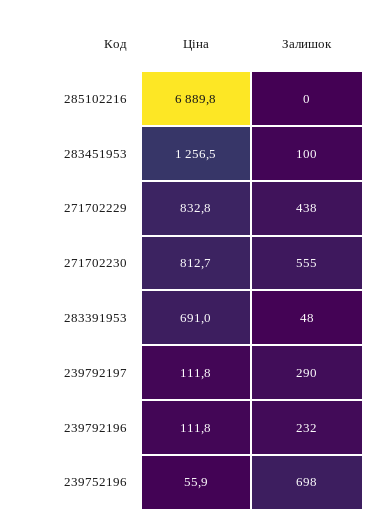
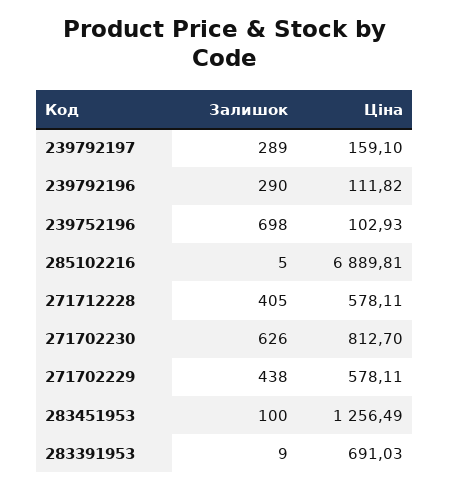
Залишок, 285102216: 0 -> 5
Ціна, 271702229: 832.8 -> 578.11
Залишок, 271702230: 555 -> 626
Залишок, 283391953: 48 -> 9
Ціна, 239792197: 111.8 -> 159.1
Залишок, 239792197: 290 -> 289
Залишок, 239792196: 232 -> 290
Ціна, 239752196: 55.9 -> 102.93
Залишок, 271712228: none -> 405
Ціна, 271712228: none -> 578.11

